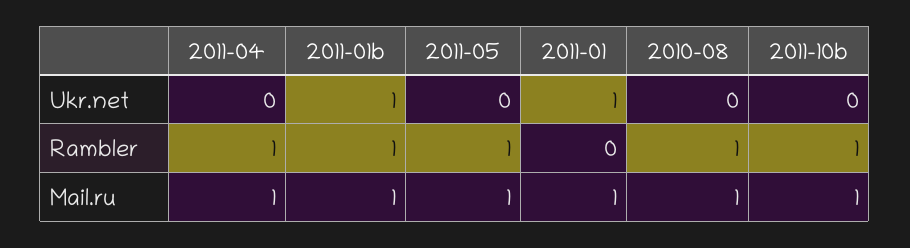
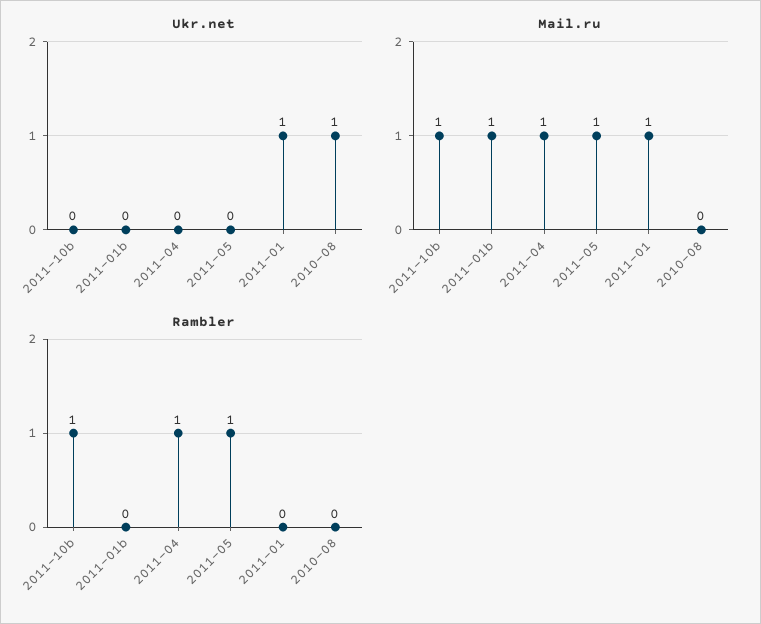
Ukr.net, 2011-01b: 1 -> 0
Ukr.net, 2010-08: 0 -> 1
Rambler, 2011-01b: 1 -> 0
Rambler, 2010-08: 1 -> 0
Mail.ru, 2010-08: 1 -> 0

